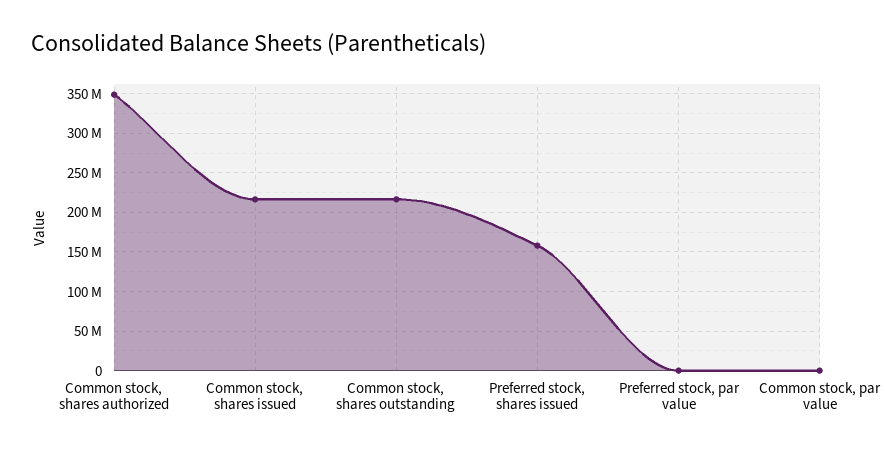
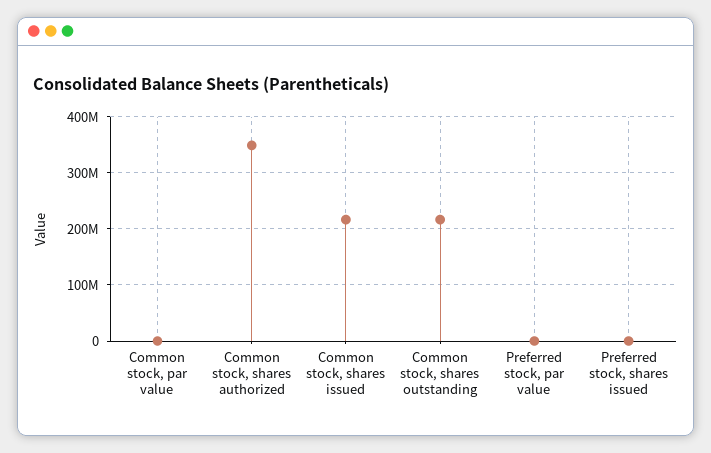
Preferred stock, shares issued: 160000000 -> 0

